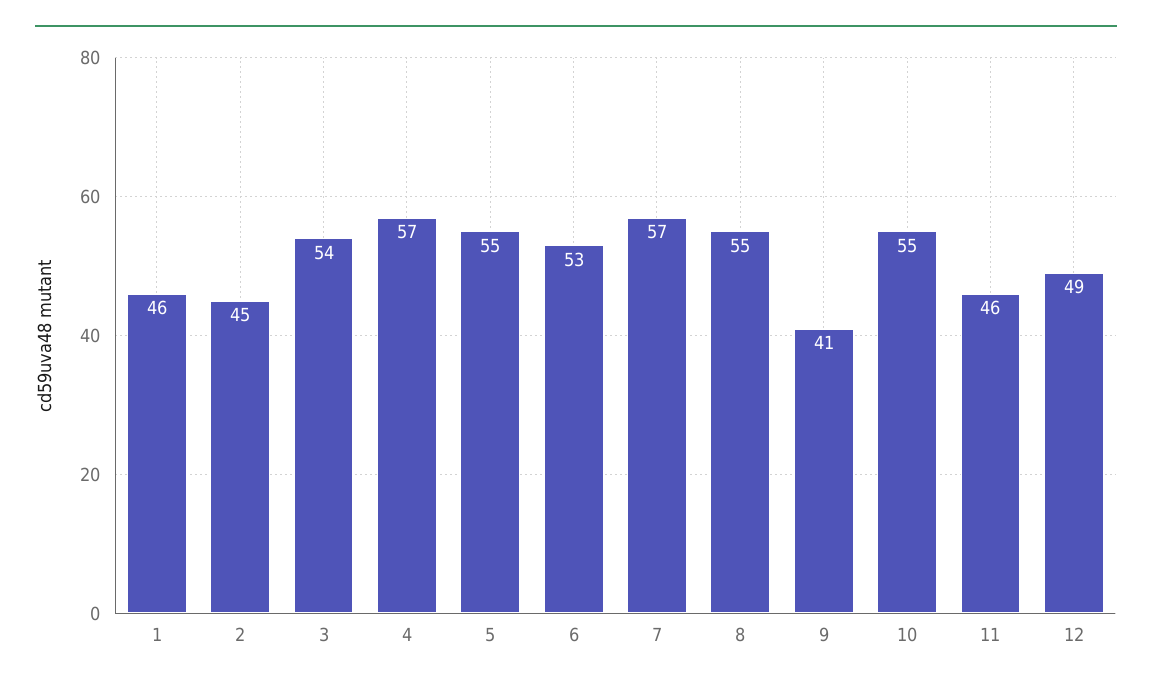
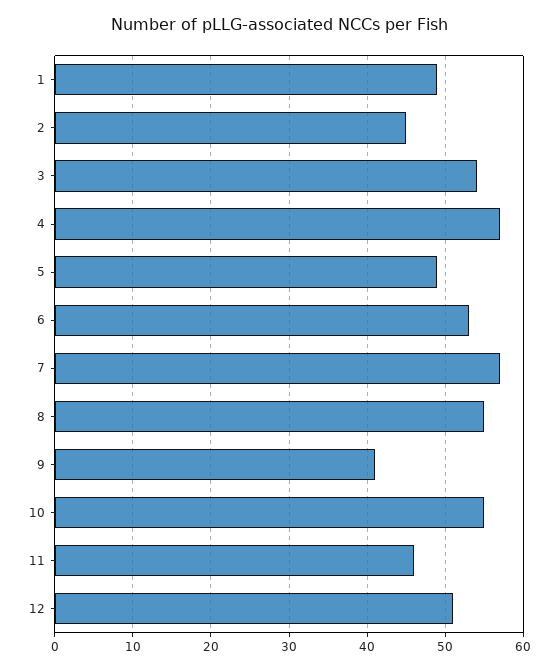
1: 46 -> 49
5: 55 -> 49
12: 49 -> 51

